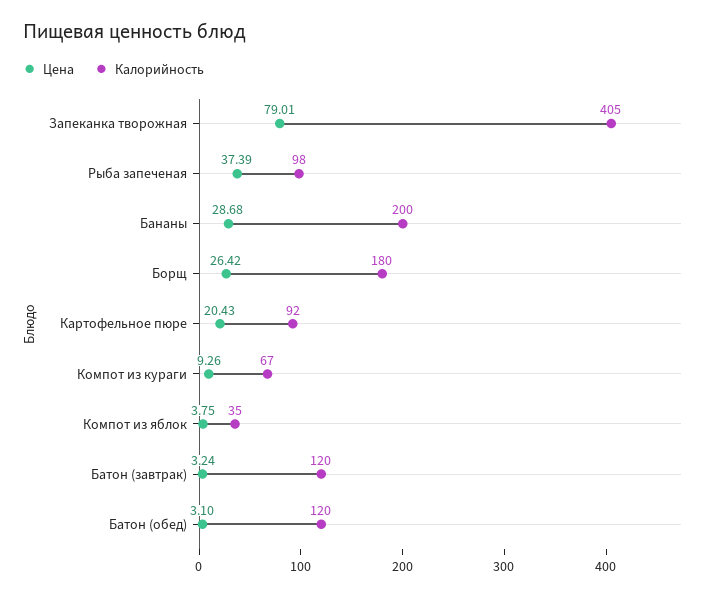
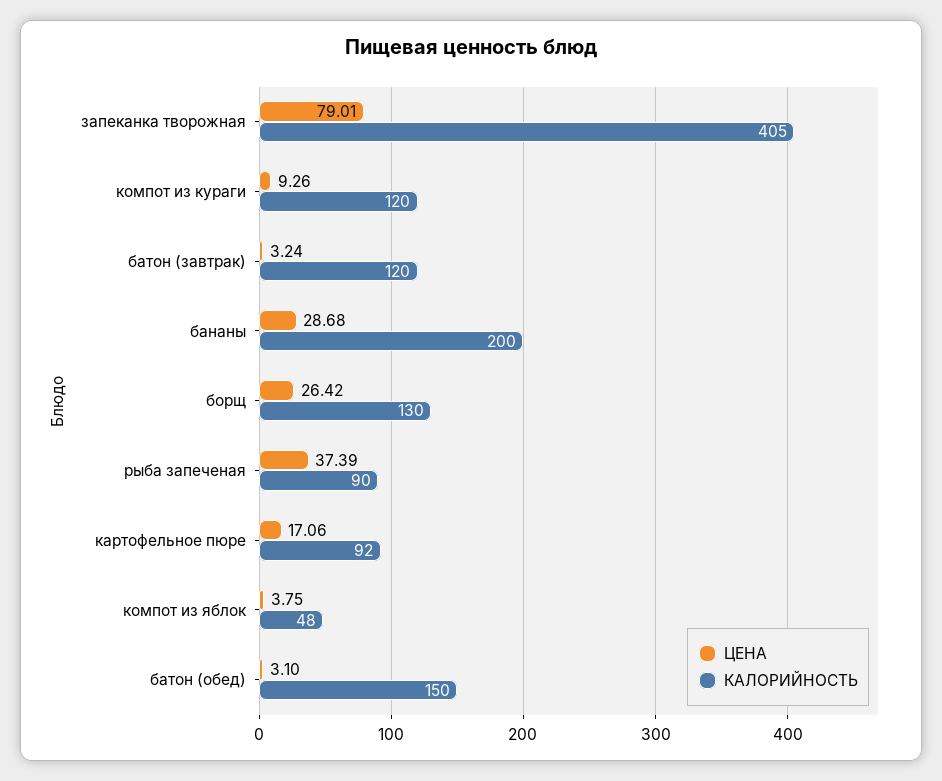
Калорийность, Рыба запеченая: 98 -> 90
Калорийность, Борщ: 180 -> 130
Цена, Картофельное пюре: 20.43 -> 17.06
Калорийность, Компот из кураги: 67 -> 120
Калорийность, Компот из яблок: 35 -> 48
Калорийность, Батон (обед): 120 -> 150

